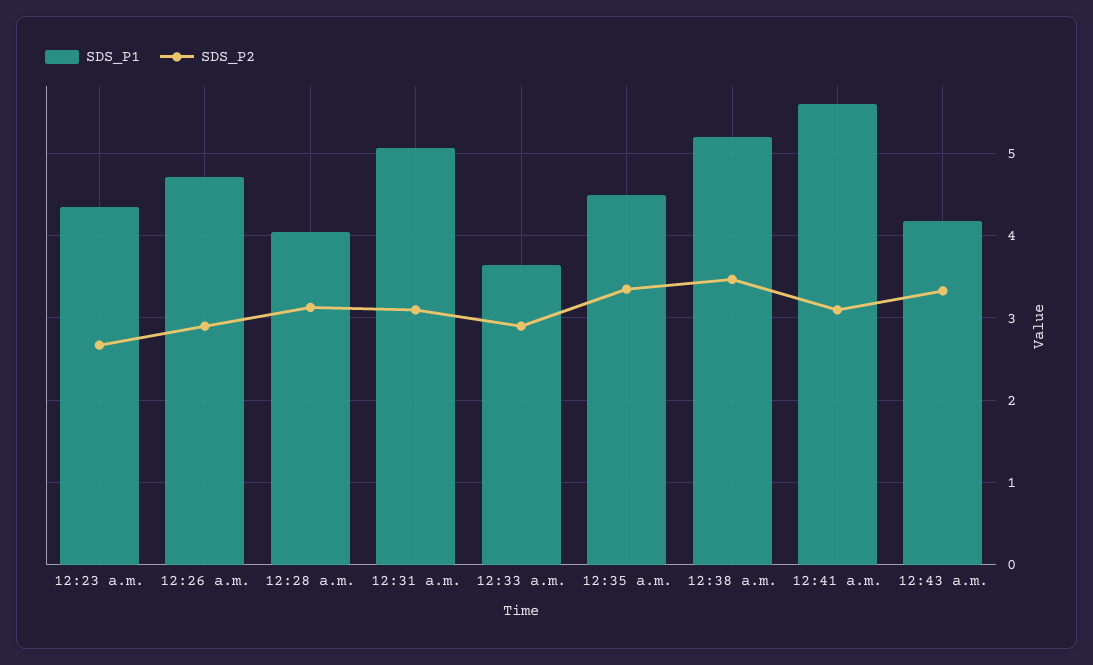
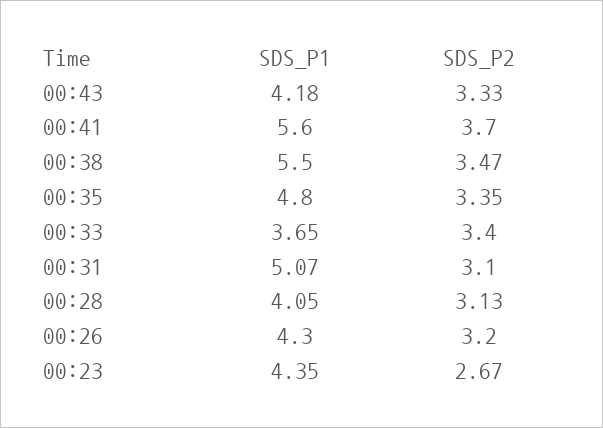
SDS_P1, 12:26 a.m.: 4.7 -> 4.3
SDS_P2, 12:26 a.m.: 2.9 -> 3.2
SDS_P2, 12:33 a.m.: 2.9 -> 3.4
SDS_P1, 12:35 a.m.: 4.5 -> 4.8
SDS_P1, 12:38 a.m.: 5.2 -> 5.5
SDS_P2, 12:41 a.m.: 3.1 -> 3.7

